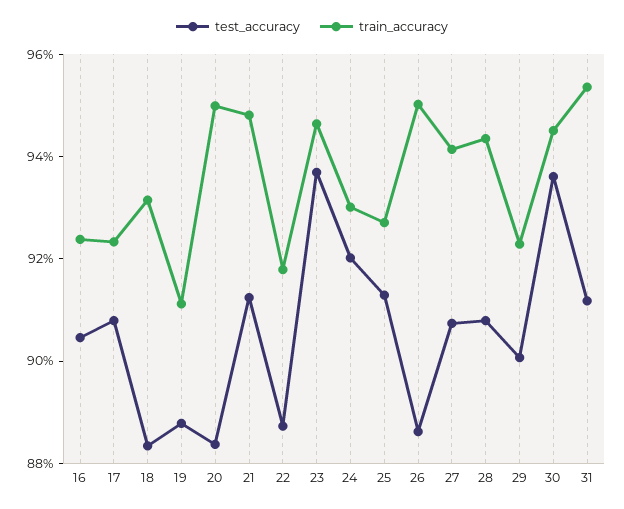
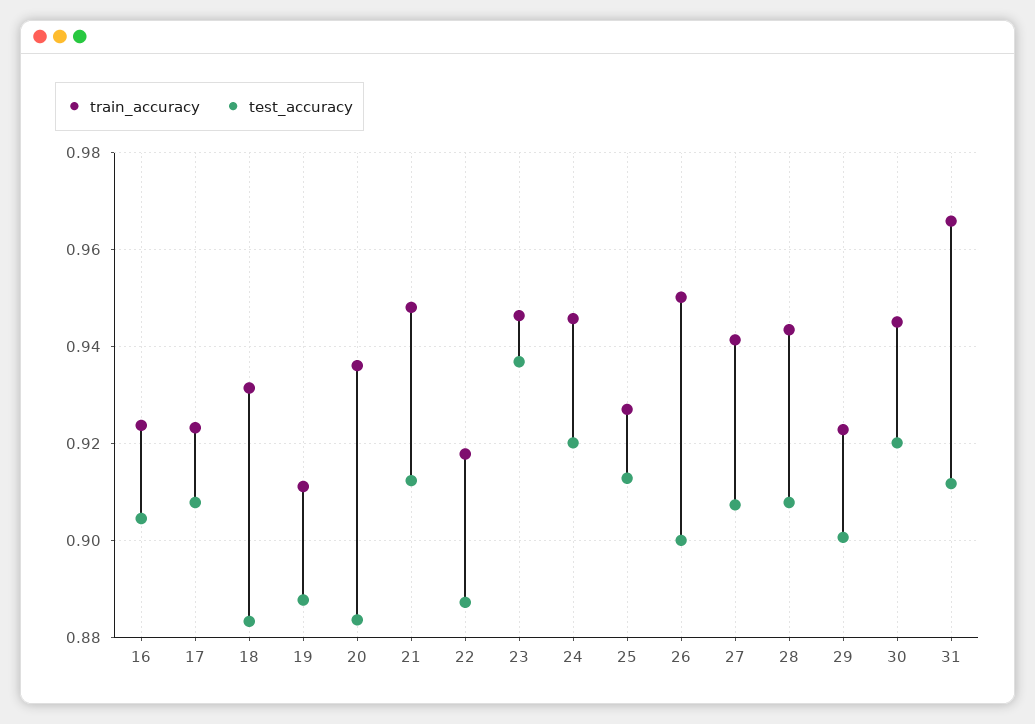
train_accuracy, 20: 0.95 -> 0.936
train_accuracy, 24: 0.93 -> 0.946
test_accuracy, 26: 0.885 -> 0.9
test_accuracy, 30: 0.935 -> 0.92
train_accuracy, 31: 0.955 -> 0.966

